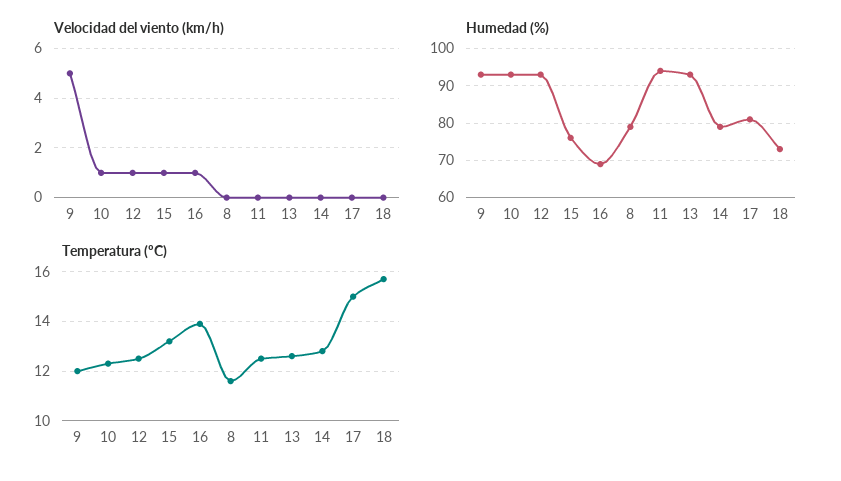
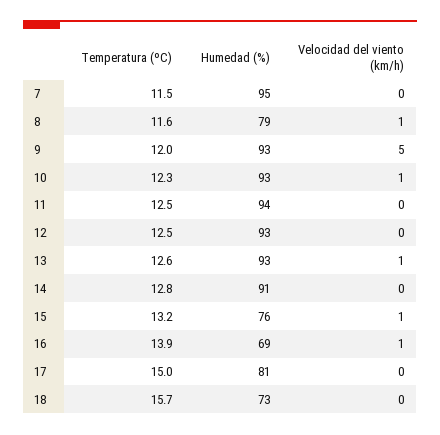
Velocidad del viento (km/h), 12: 1 -> 0
Velocidad del viento (km/h), 8: 0 -> 1
Velocidad del viento (km/h), 13: 0 -> 1
Humedad (%), 14: 80 -> 91
Temperatura (ºC), 7: none -> 11.5
Humedad (%), 7: none -> 95
Velocidad del viento (km/h), 7: none -> 0

